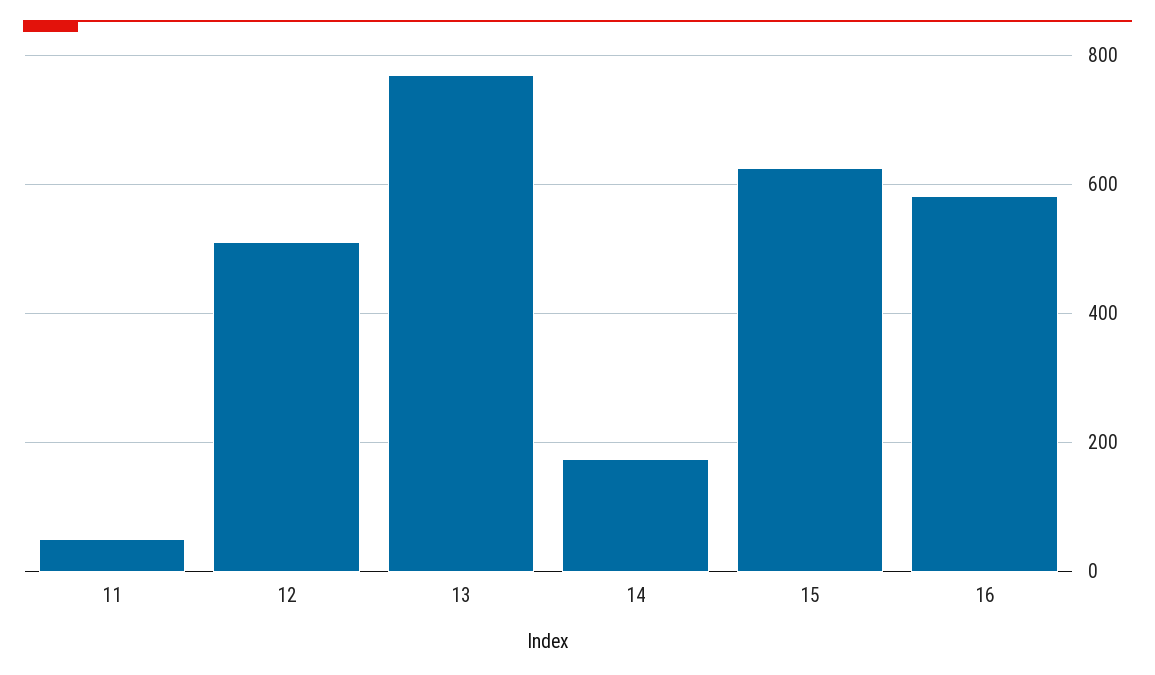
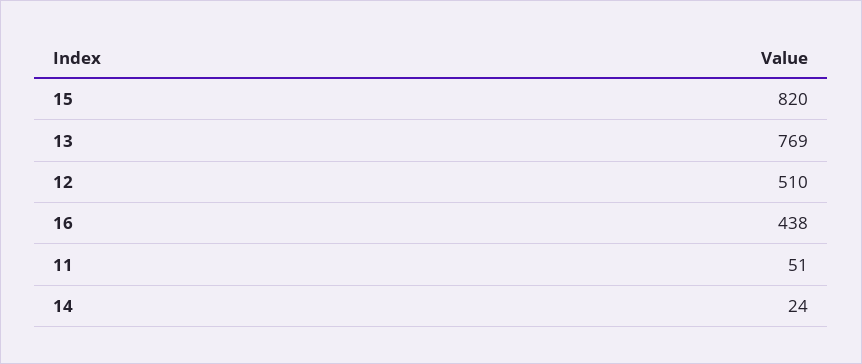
14: 180 -> 24
15: 620 -> 820
16: 580 -> 438

